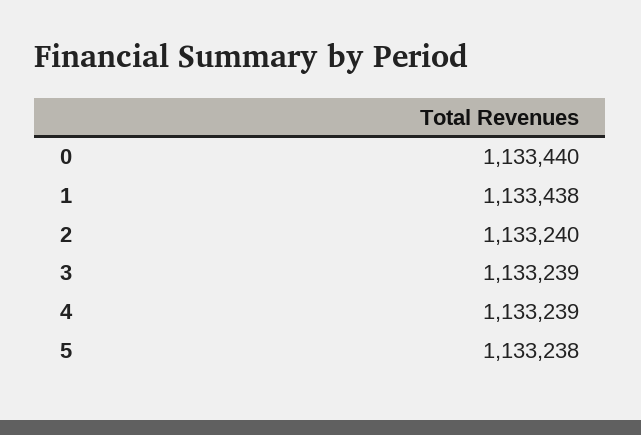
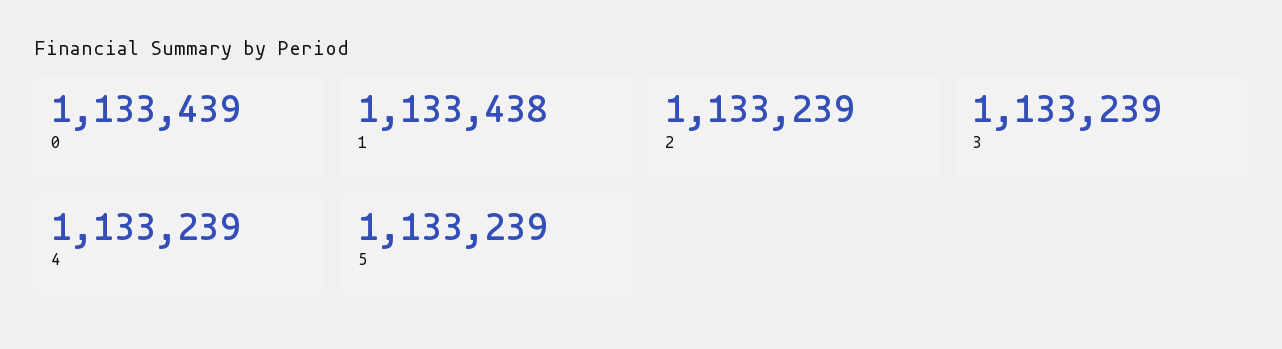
0: 1133440 -> 1133439
2: 1133240 -> 1133239
5: 1133238 -> 1133239

